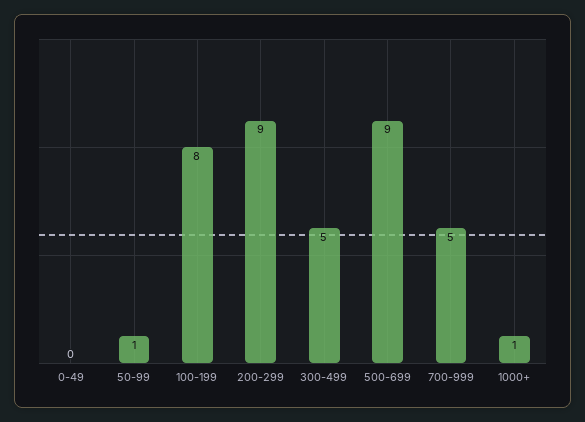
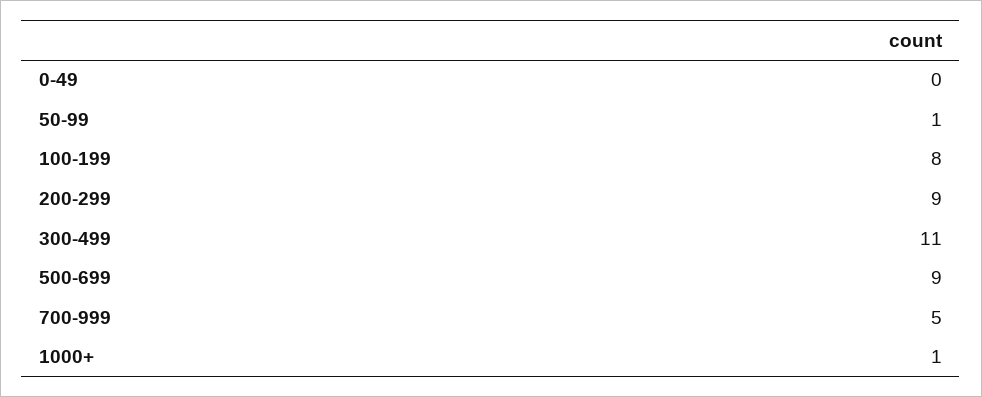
300-499: 5 -> 11

